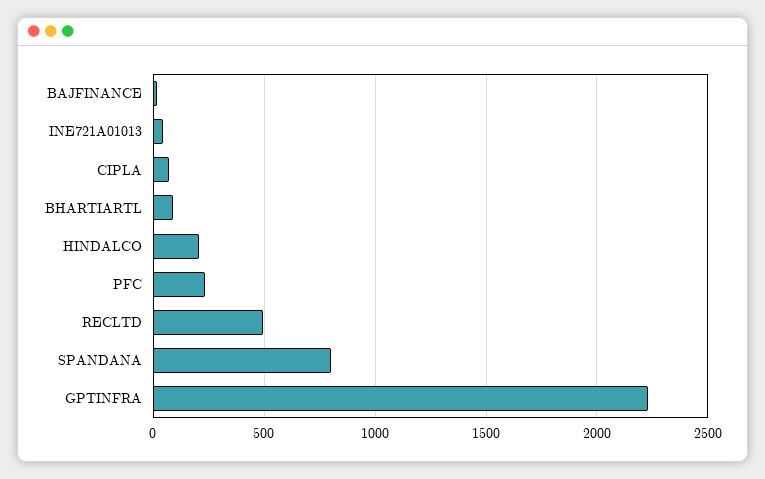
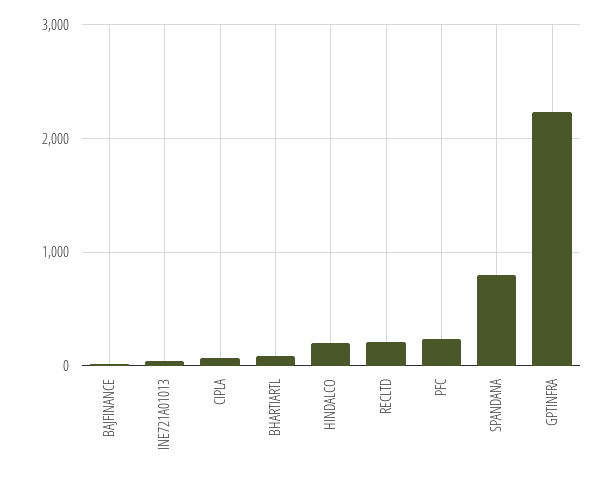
RECLTD: 500 -> 200

